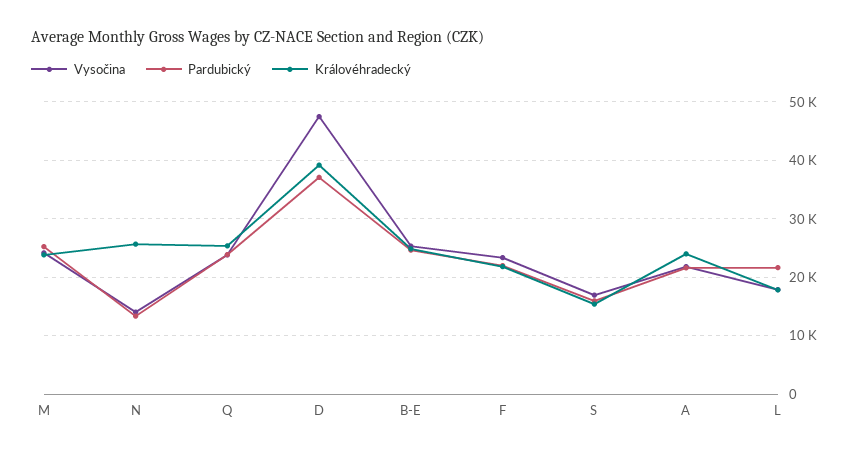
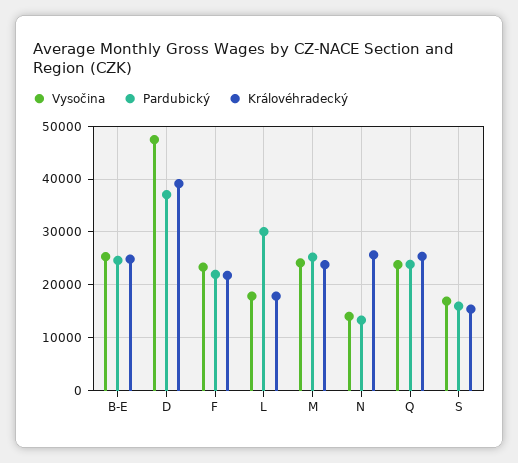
Vysočina, A: 22000 -> none
Pardubický, A: 22000 -> none
Královéhradecký, A: 24000 -> none
Pardubický, L: 22000 -> 30000

